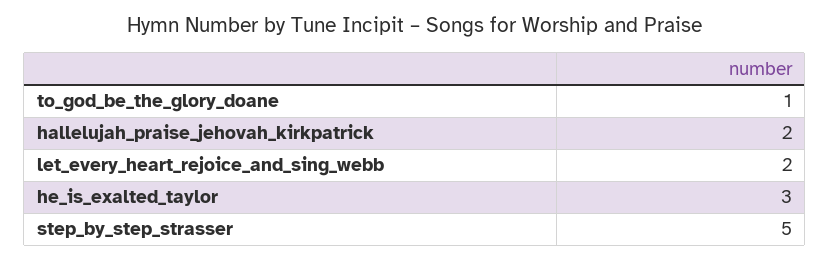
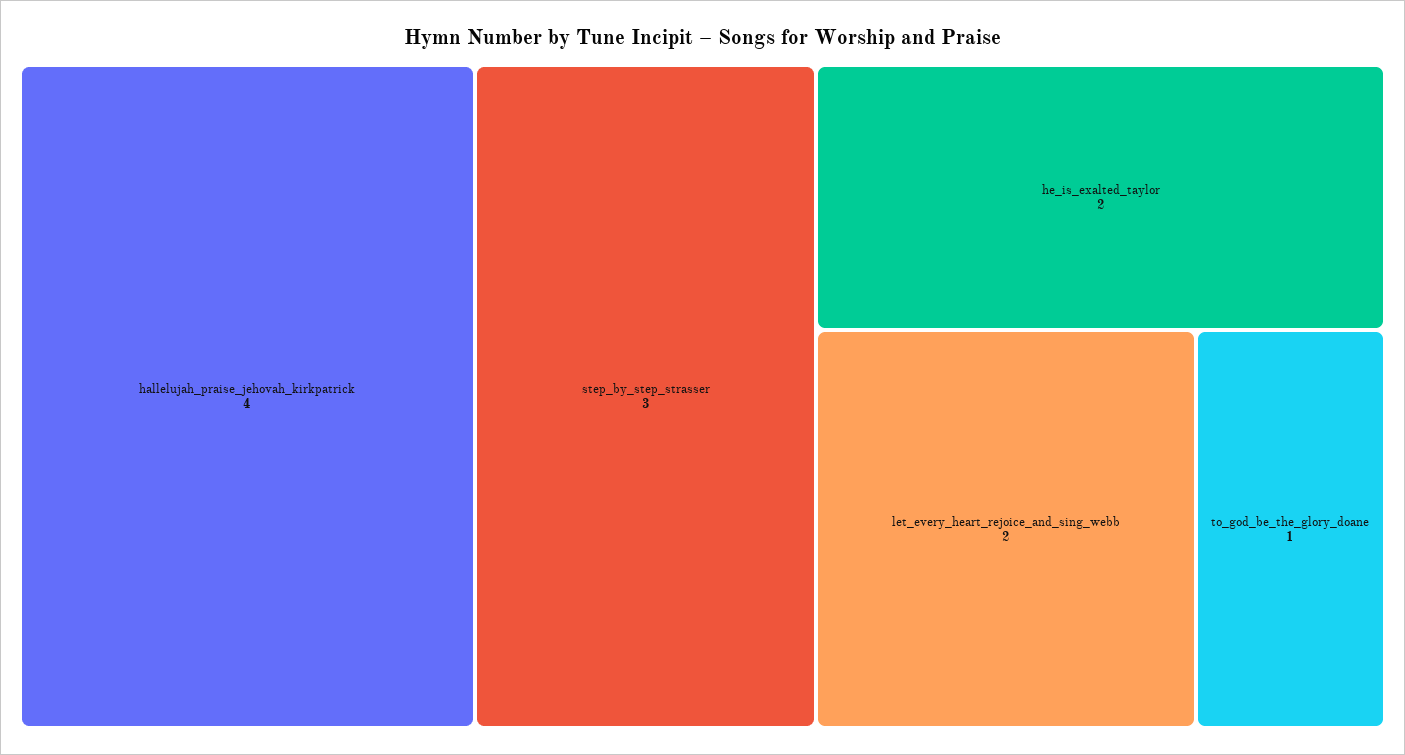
hallelujah_praise_jehovah_kirkpatrick: 2 -> 4
he_is_exalted_taylor: 3 -> 2
step_by_step_strasser: 5 -> 3

